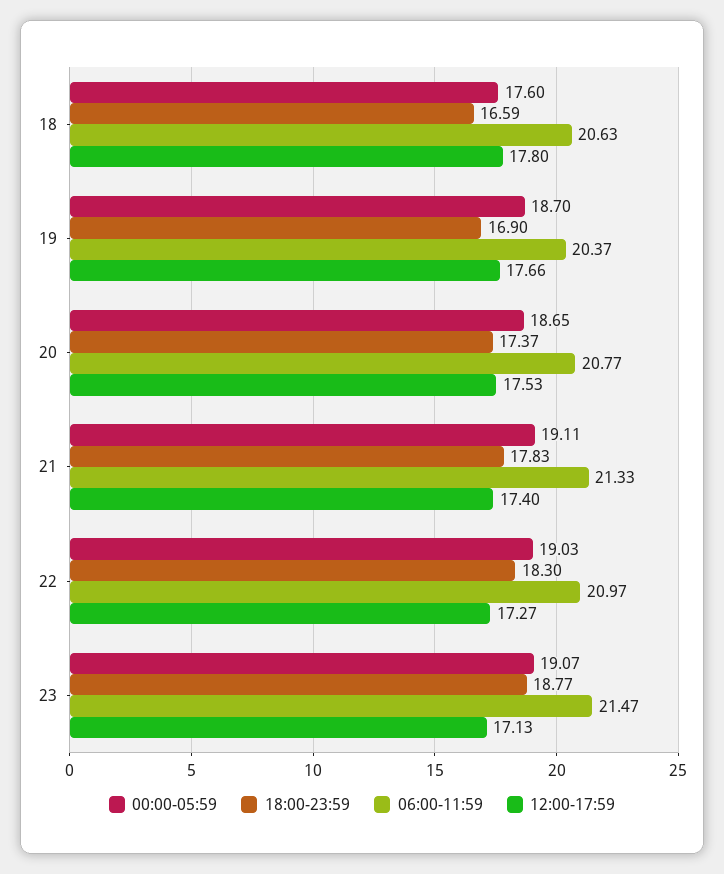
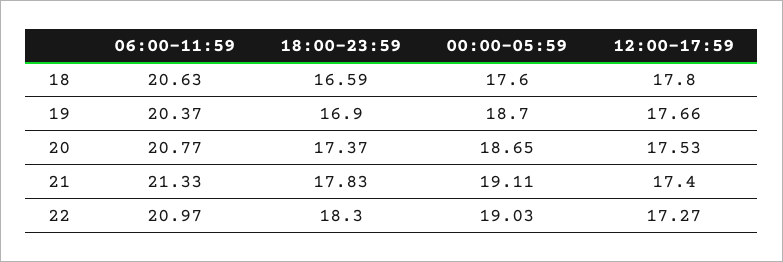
00:00-05:59, 23: 19.07 -> none
18:00-23:59, 23: 18.77 -> none
06:00-11:59, 23: 21.47 -> none
12:00-17:59, 23: 17.13 -> none

